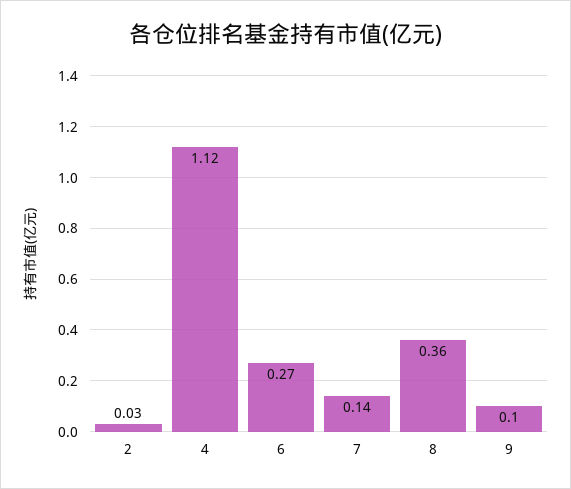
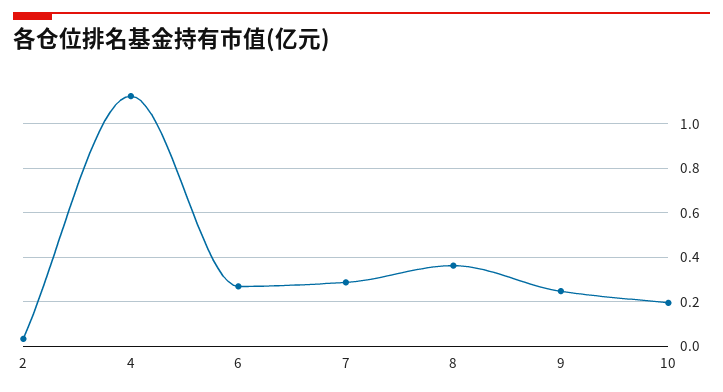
7: 0.14 -> 0.3
9: 0.1 -> 0.25
10: none -> 0.2

